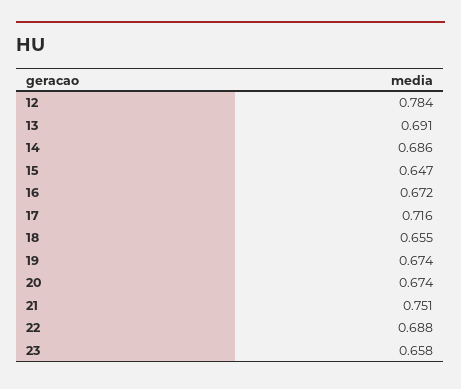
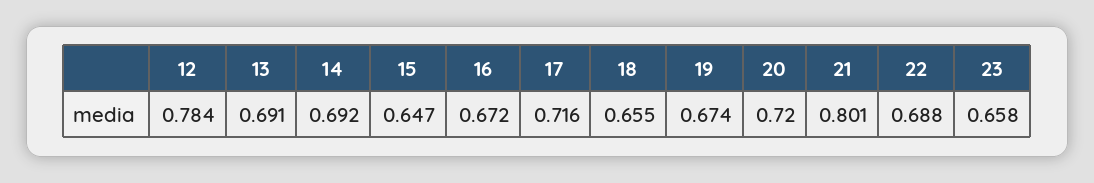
14: 0.686 -> 0.692
20: 0.674 -> 0.72
21: 0.751 -> 0.801

